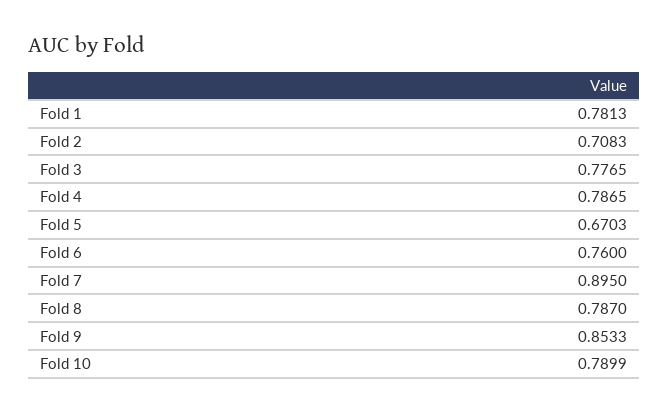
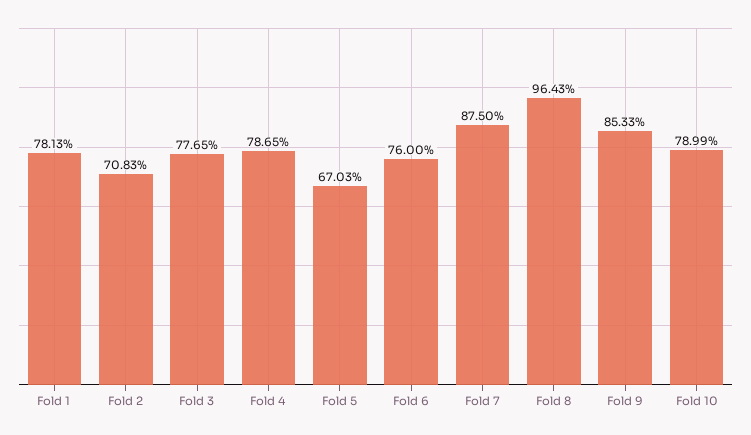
Fold 7: 0.895 -> 0.875
Fold 8: 0.787 -> 0.9643

